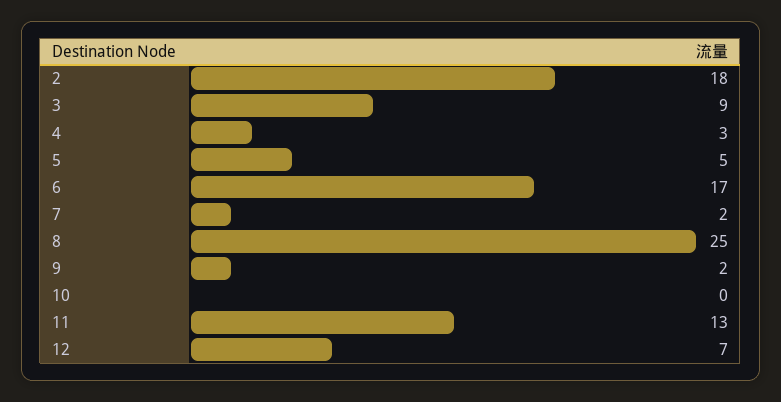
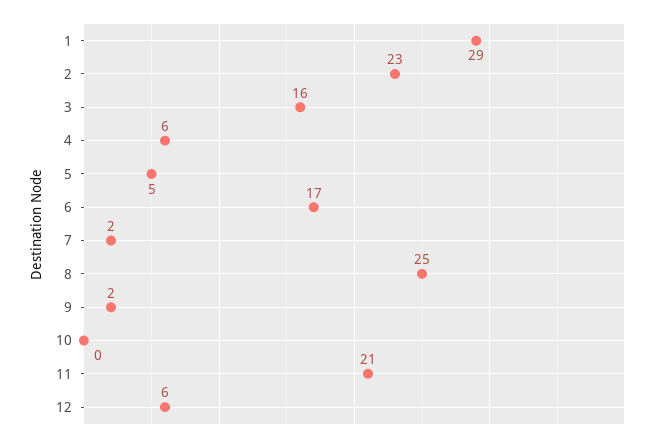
2: 18 -> 23
3: 9 -> 16
4: 3 -> 6
11: 13 -> 21
12: 7 -> 6
1: none -> 29

